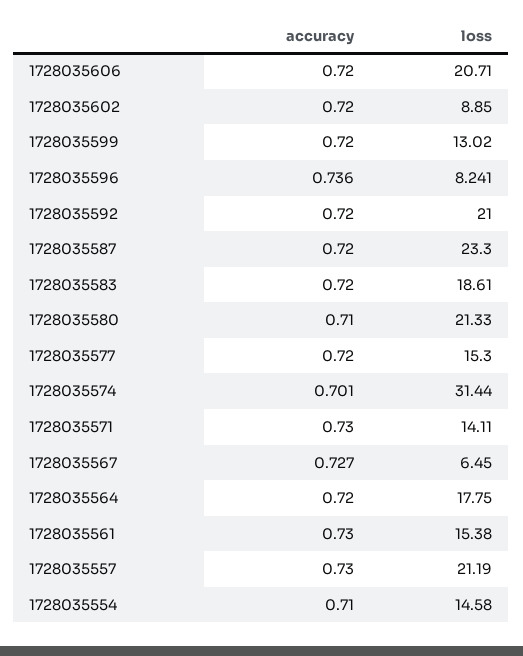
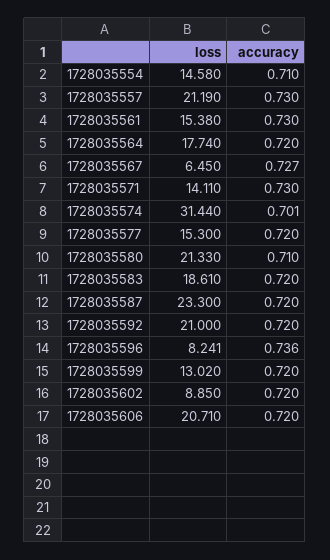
loss, 1728035564: 17.75 -> 17.74

